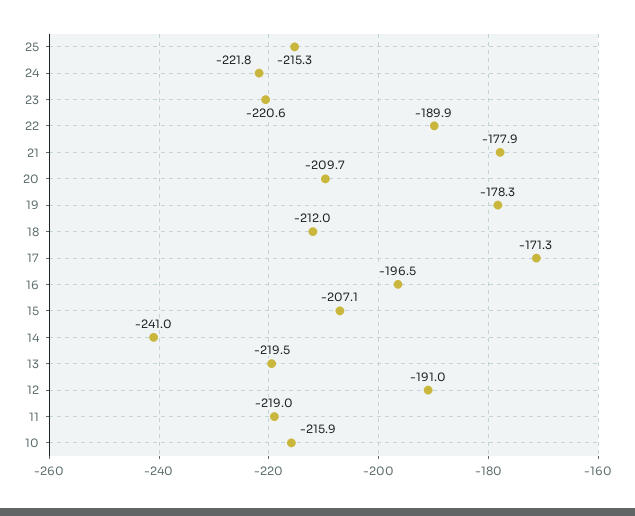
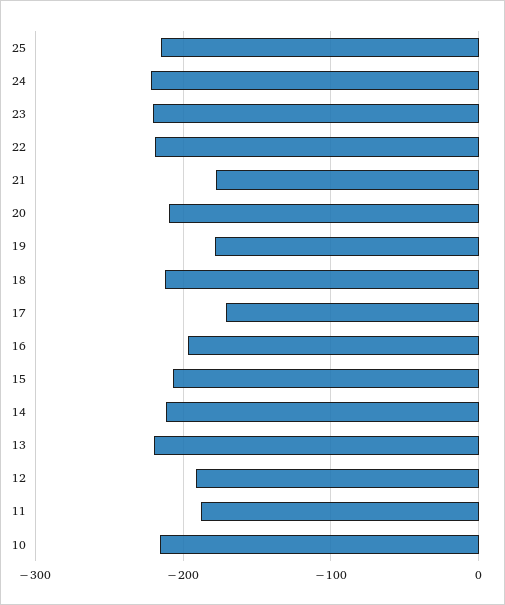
22: -189.9 -> -220
14: -241 -> -210
11: -219 -> -190

